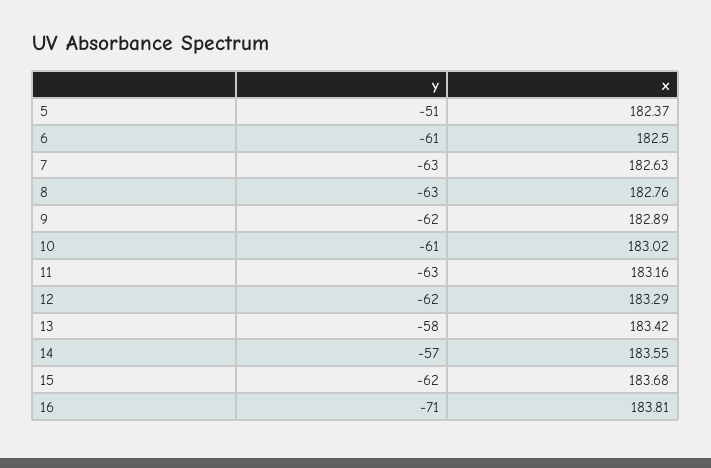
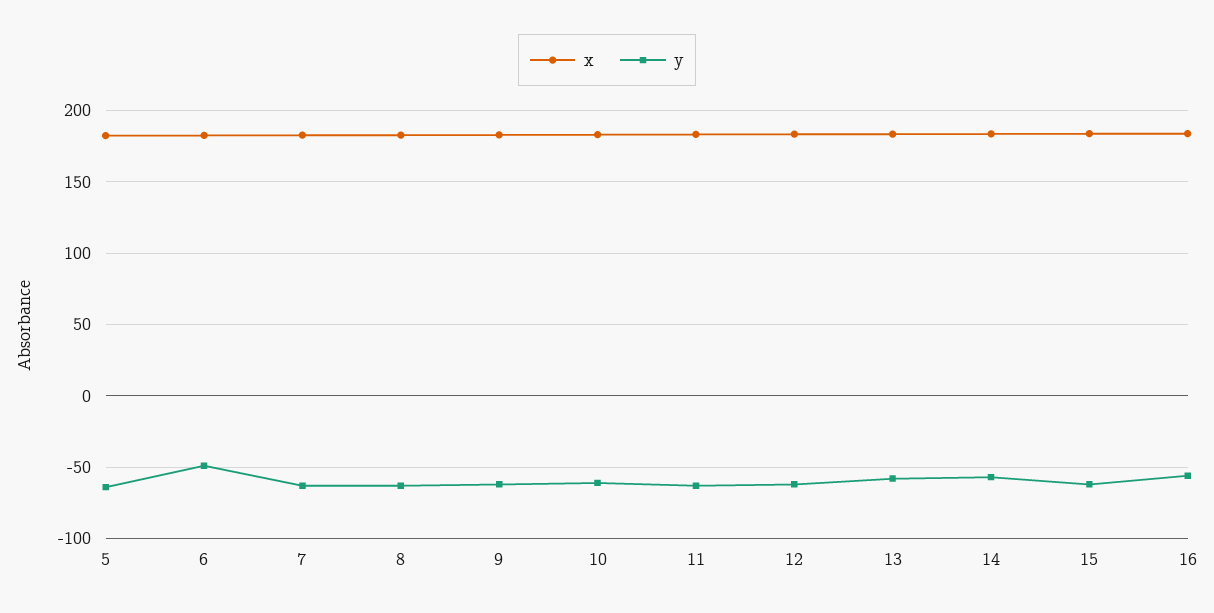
y, 5: -51 -> -65
y, 6: -61 -> -50
y, 16: -71 -> -55

